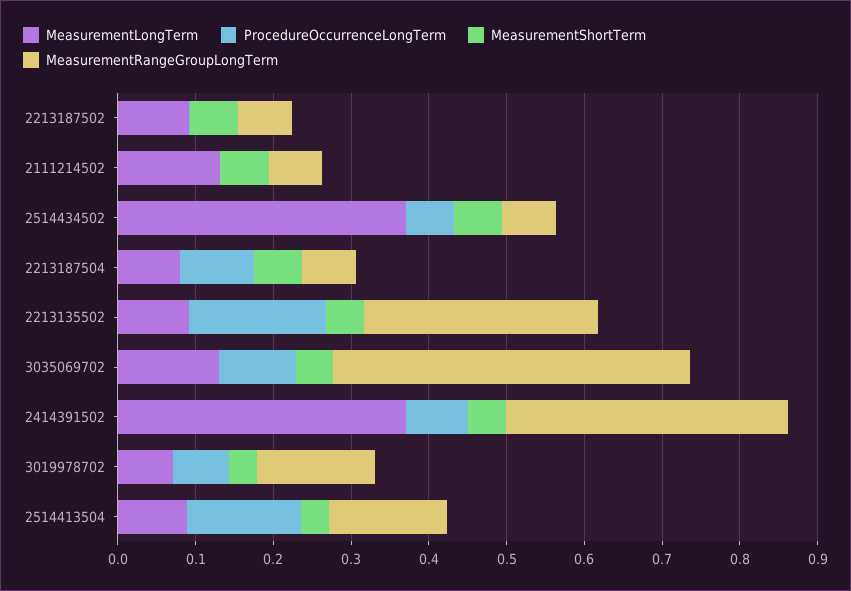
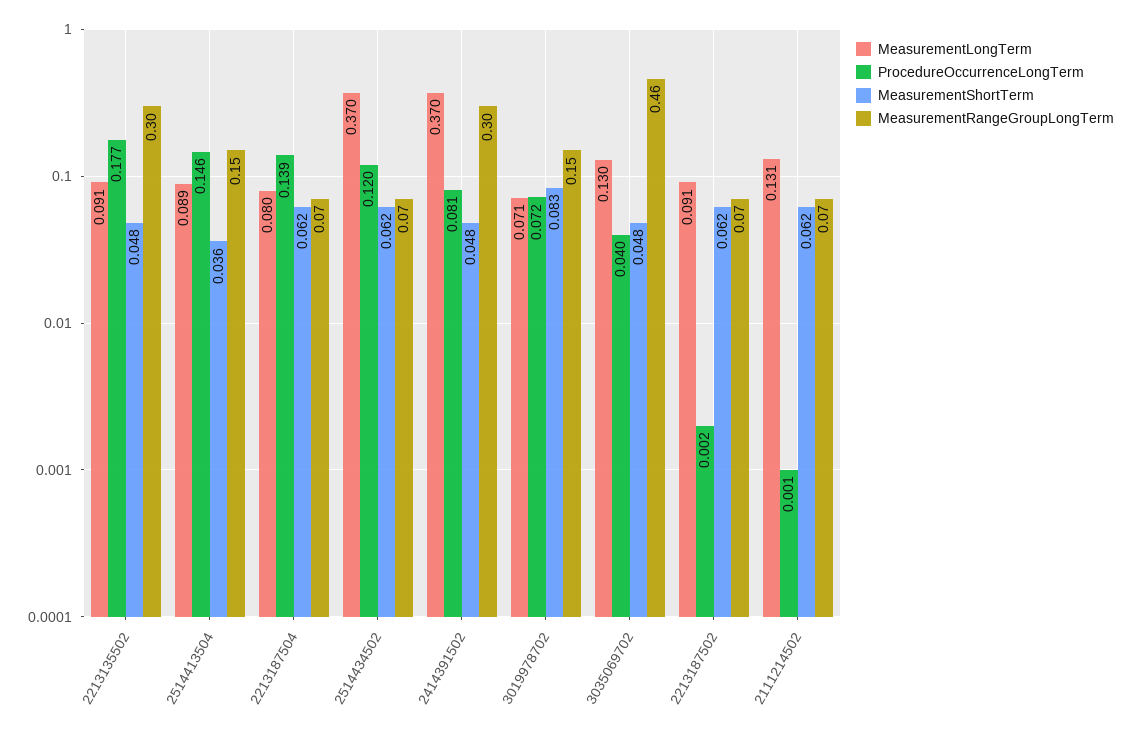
ProcedureOccurrenceLongTerm, 2514434502: 0.06 -> 0.12
ProcedureOccurrenceLongTerm, 2213187504: 0.1 -> 0.139
ProcedureOccurrenceLongTerm, 3035069702: 0.1 -> 0.04
MeasurementRangeGroupLongTerm, 2414391502: 0.36 -> 0.3
MeasurementShortTerm, 3019978702: 0.04 -> 0.083

